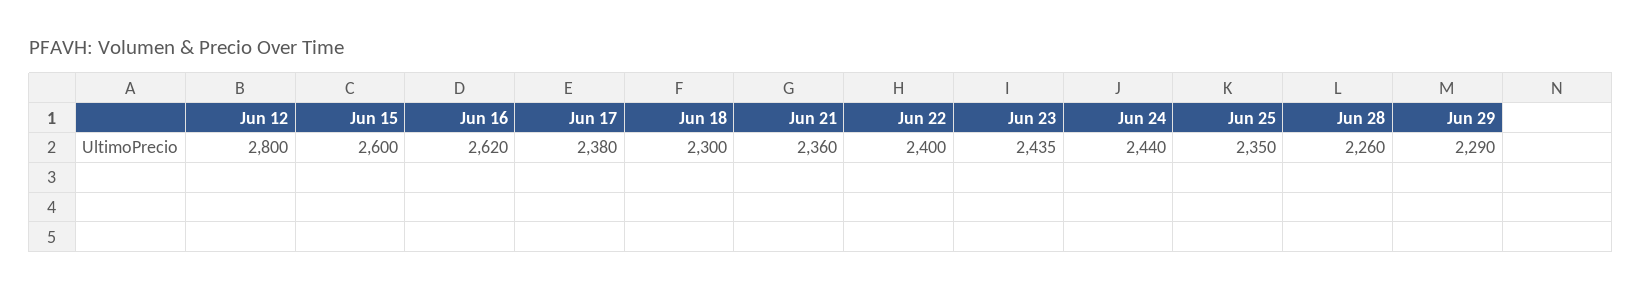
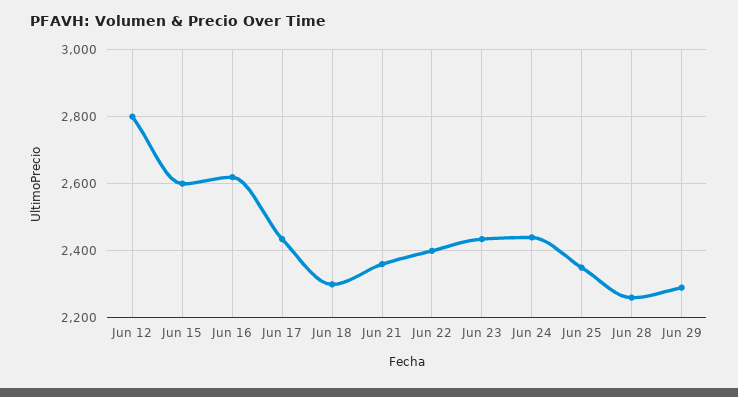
Jun 17: 2380 -> 2440

